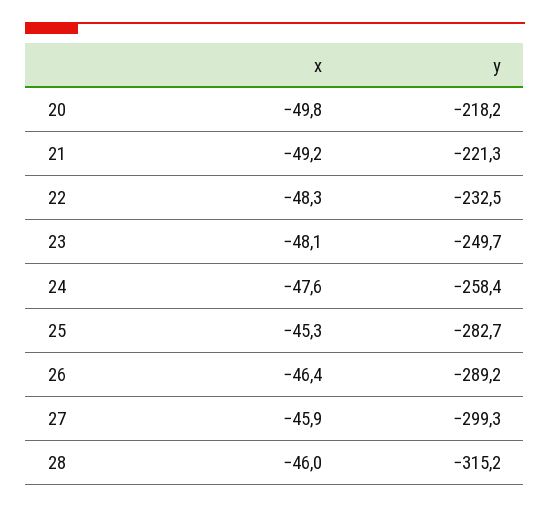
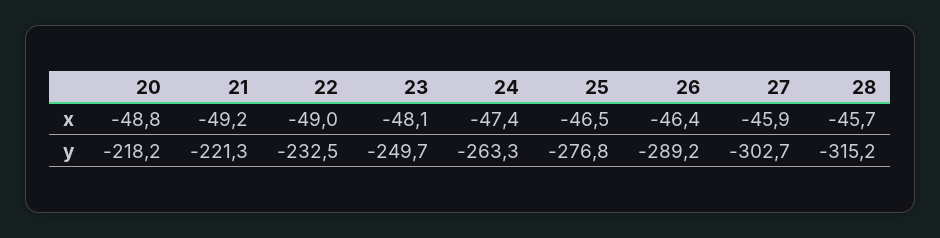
x, 20: -49.8 -> -48.8
x, 22: -48.3 -> -49
x, 24: -47.6 -> -47.4
y, 24: -258.4 -> -263.3
x, 25: -45.3 -> -46.5
y, 25: -282.7 -> -276.8
y, 27: -299.3 -> -302.7
x, 28: -46 -> -45.7

